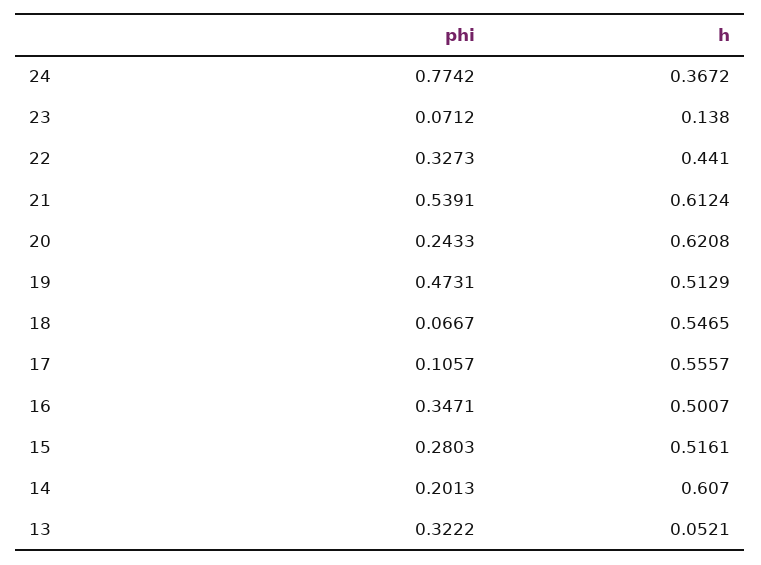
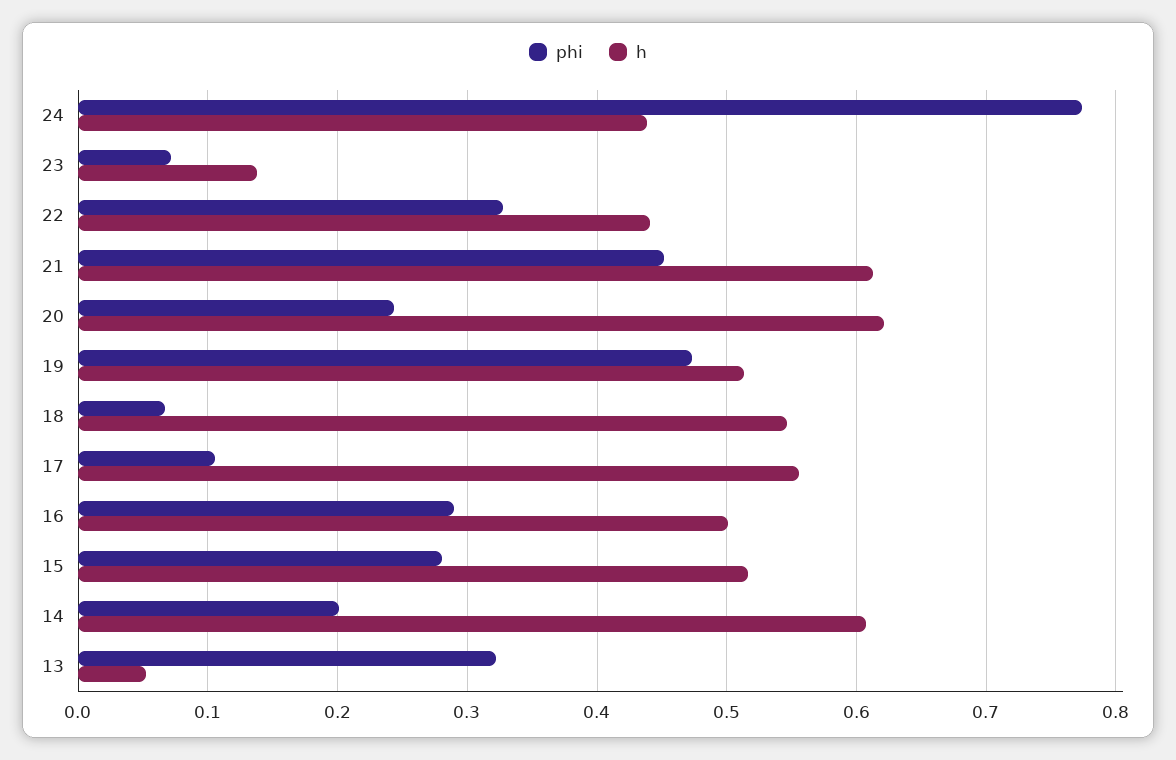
h, 24: 0.3672 -> 0.44
phi, 21: 0.5391 -> 0.45
phi, 16: 0.3471 -> 0.29

